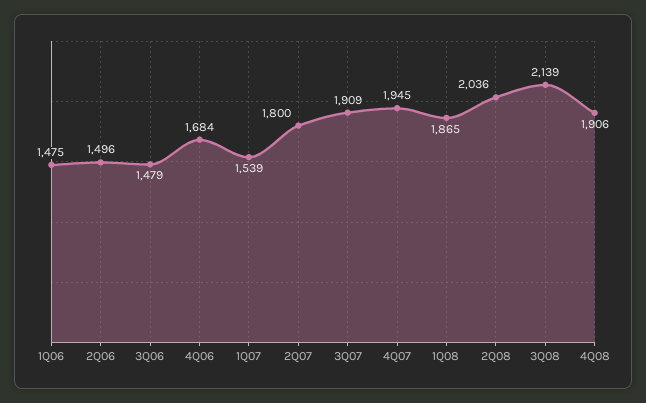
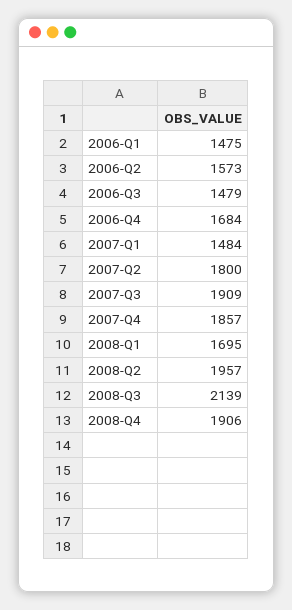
2Q06: 1496 -> 1573
1Q07: 1539 -> 1484
4Q07: 1945 -> 1857
1Q08: 1865 -> 1695
2Q08: 2036 -> 1957

